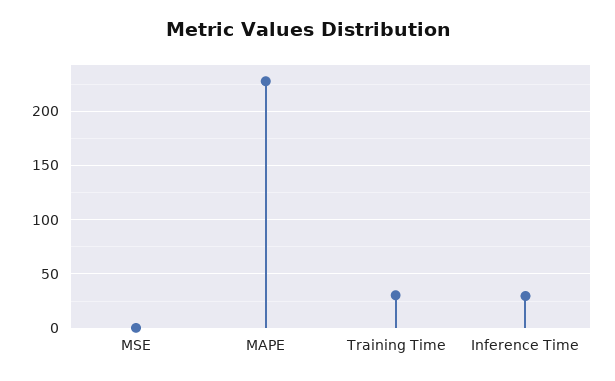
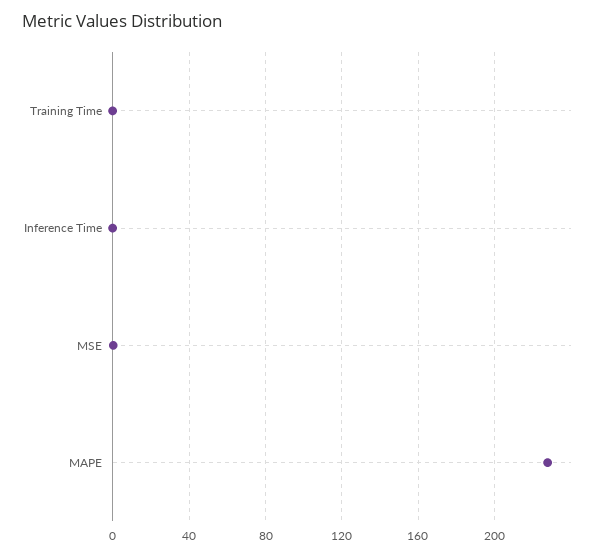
Training Time: 30 -> 0
Inference Time: 30 -> 0

